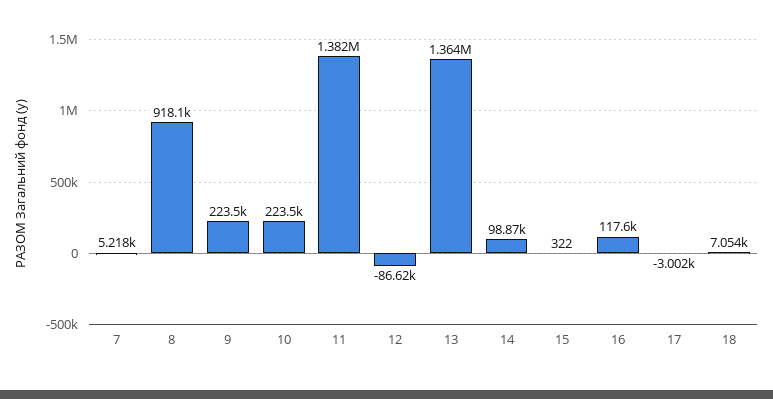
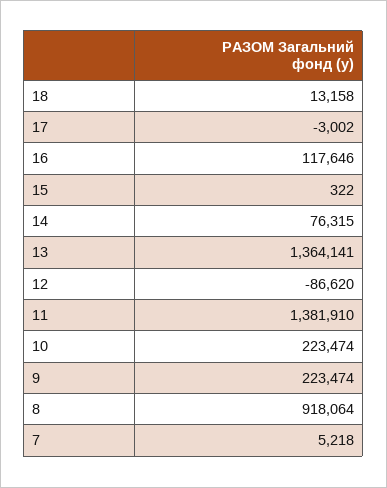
14: 98870 -> 76315
18: 7054 -> 13158

